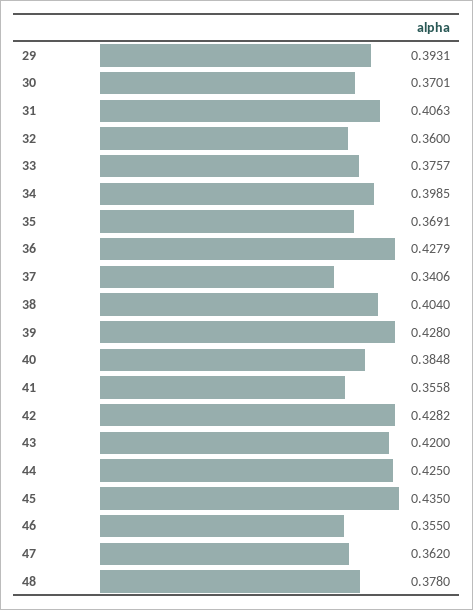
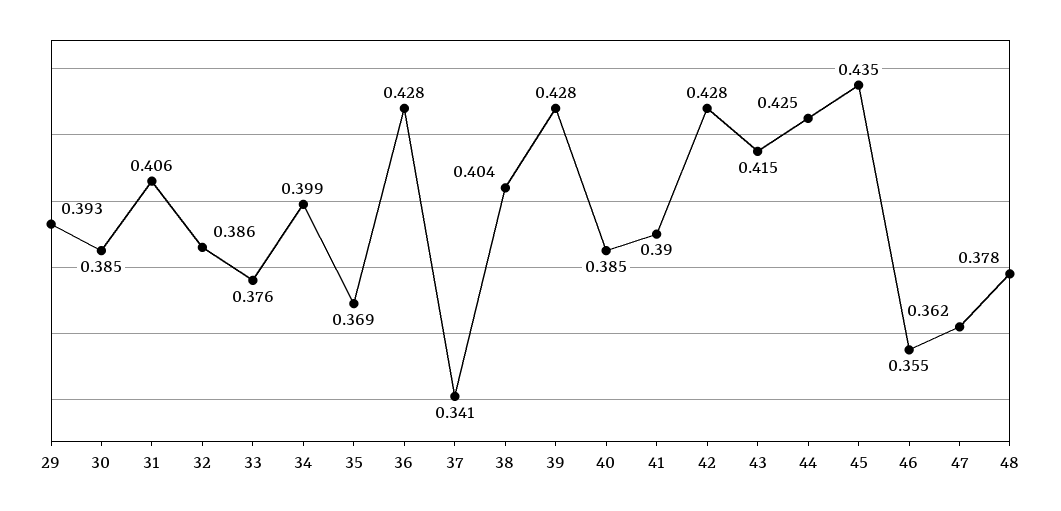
30: 0.3701 -> 0.385
32: 0.36 -> 0.386
41: 0.3558 -> 0.39
43: 0.42 -> 0.415

